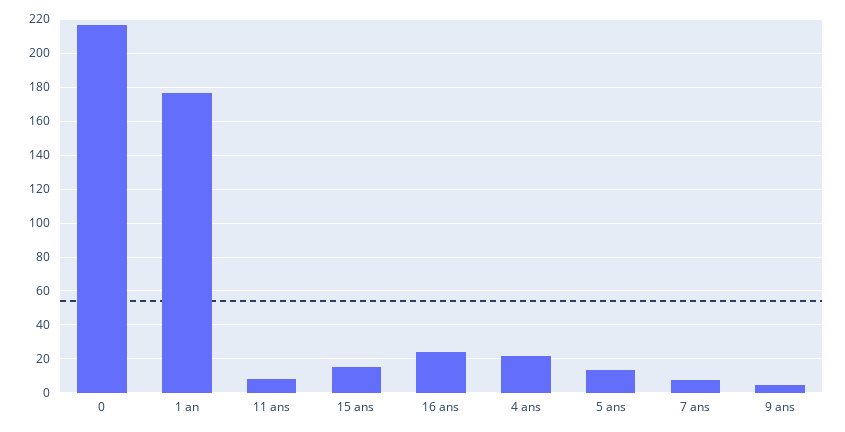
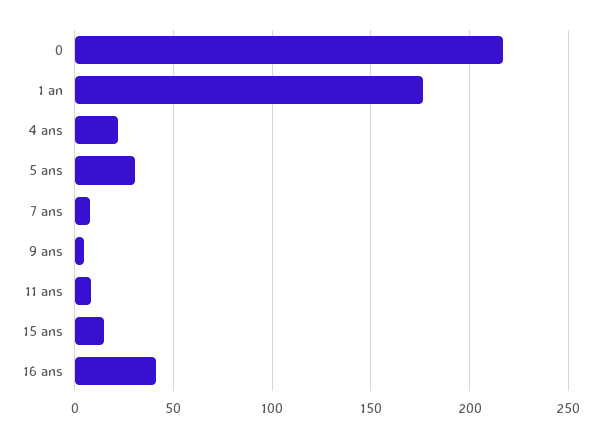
16 ans: 25 -> 40
5 ans: 15 -> 30

